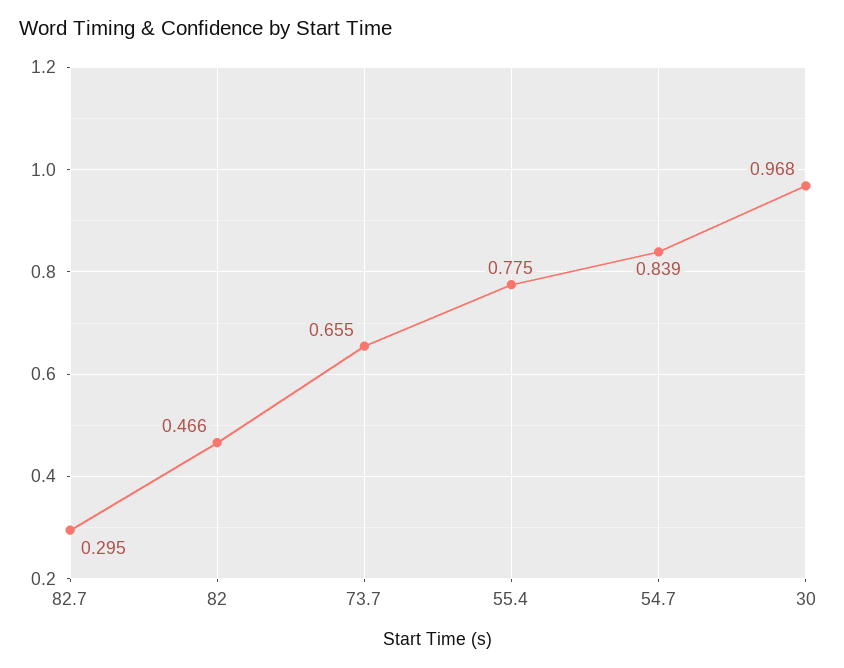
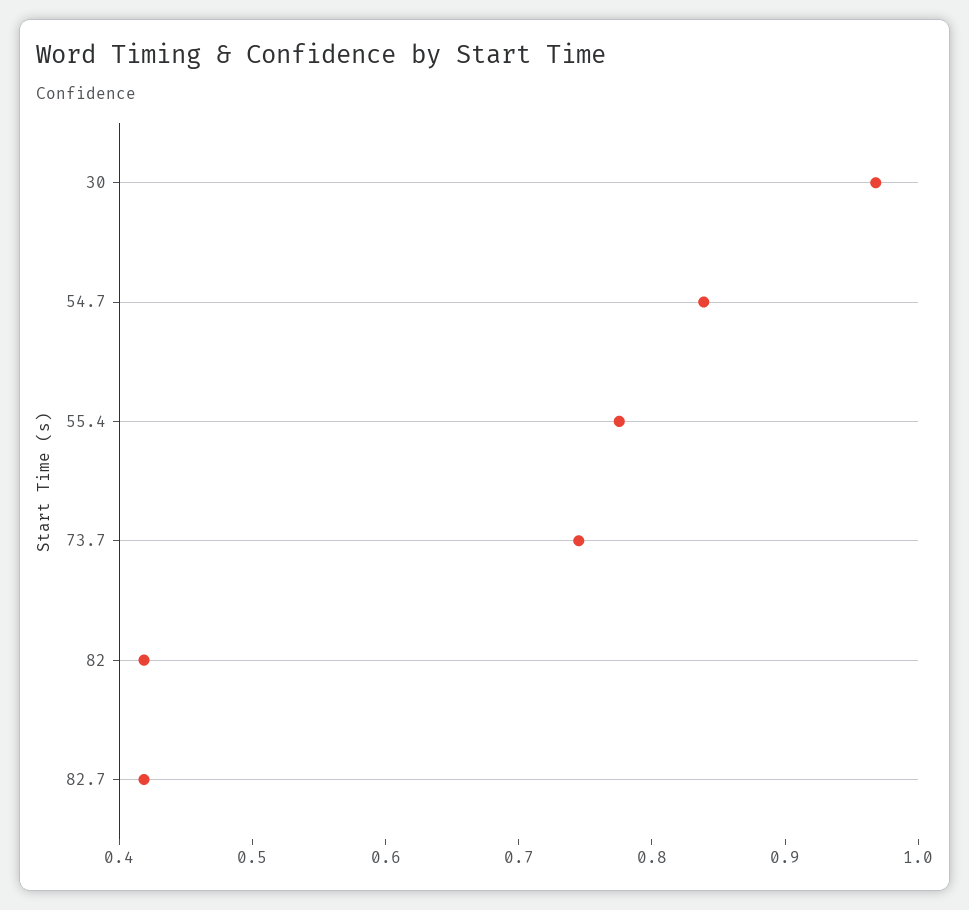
82.7: 0.295 -> 0.42
82: 0.466 -> 0.42
73.7: 0.655 -> 0.74

